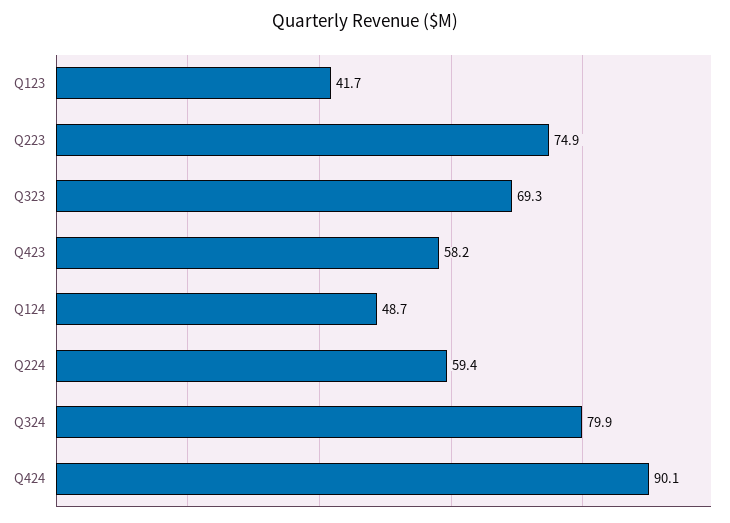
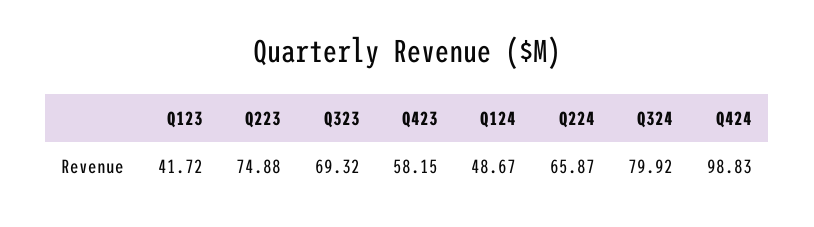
Q224: 59.4 -> 65.87
Q424: 90.1 -> 98.83

